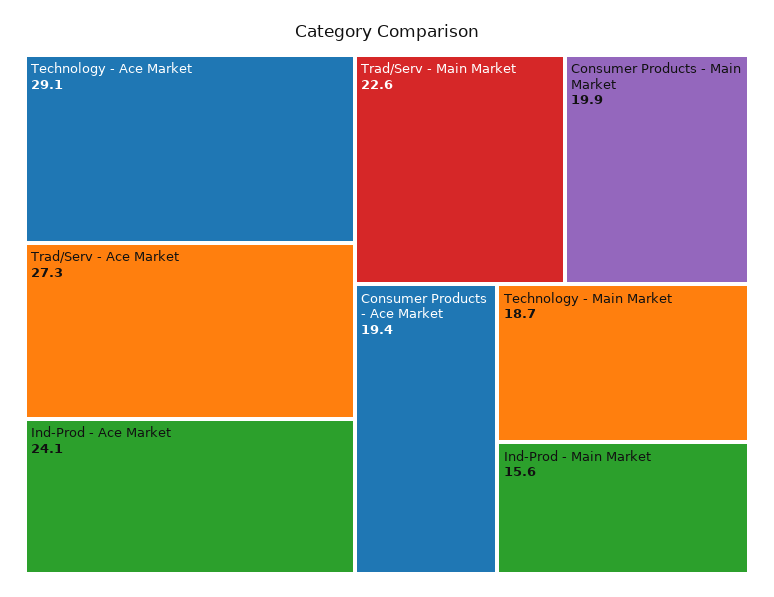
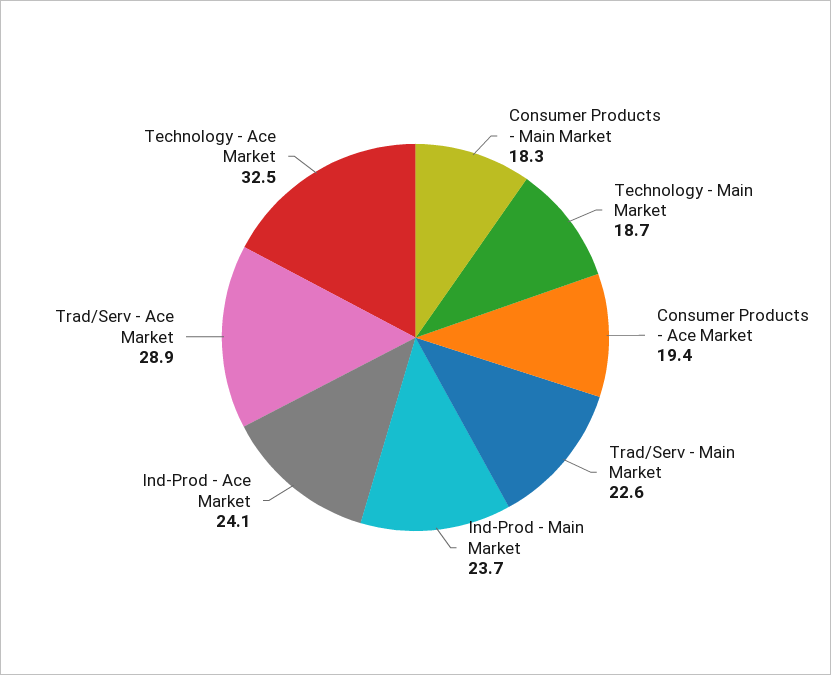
Technology - Ace Market: 29.1 -> 32.5
Trad/Serv - Ace Market: 27.3 -> 28.9
Consumer Products - Main Market: 19.9 -> 18.3
Ind-Prod - Main Market: 15.6 -> 23.7

